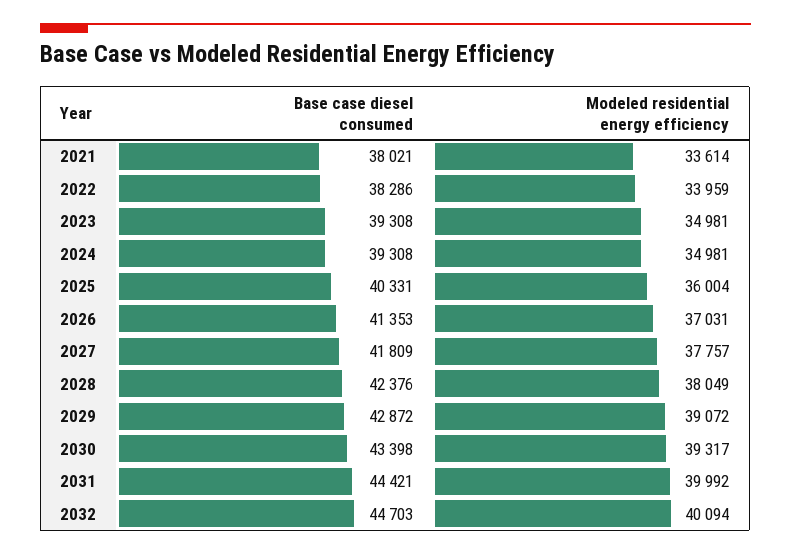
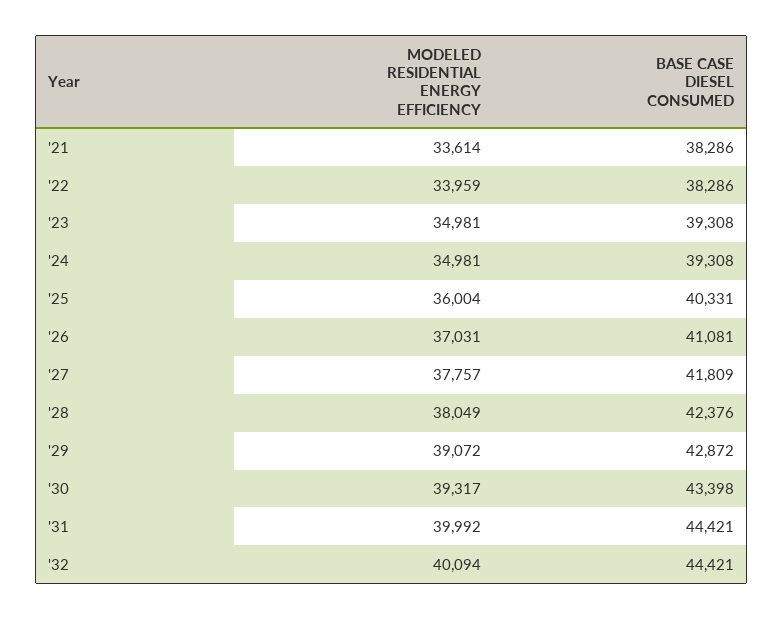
Base case diesel consumed, 2021: 38021 -> 38286
Base case diesel consumed, 2026: 41353 -> 41081
Base case diesel consumed, 2032: 44703 -> 44421

